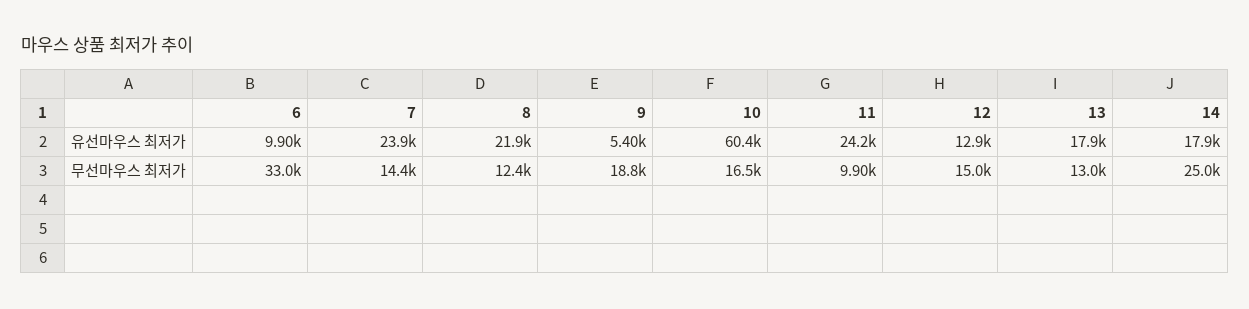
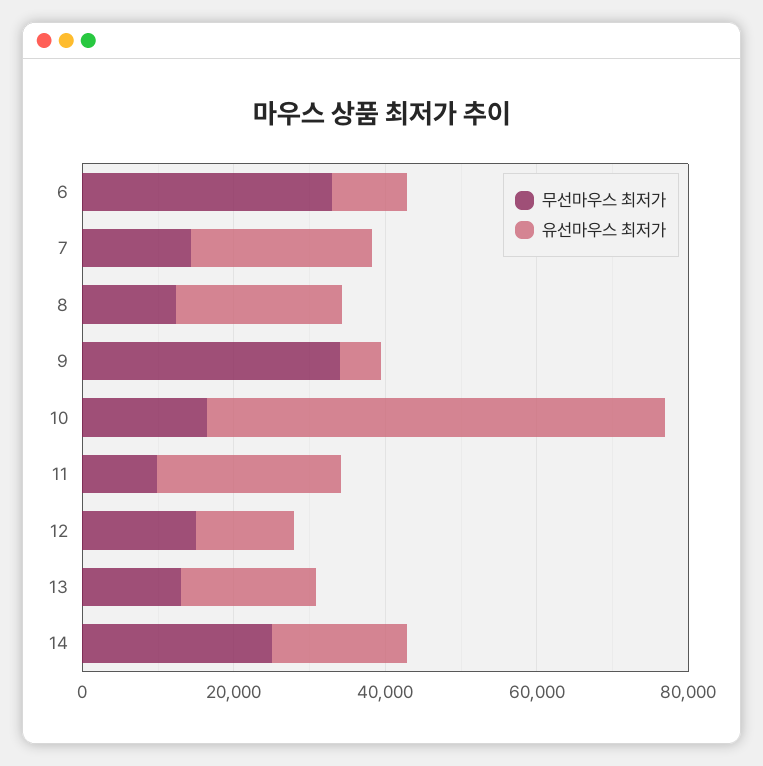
무선마우스 최저가, 9: 18800 -> 35000

